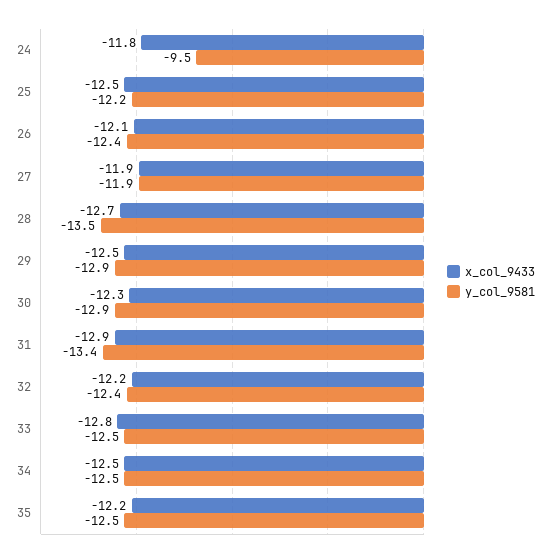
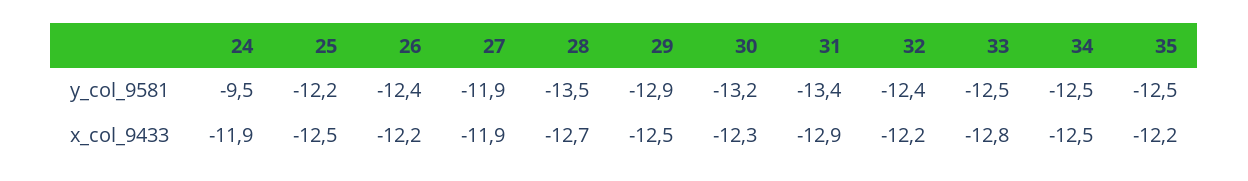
x_col_9433, 24: -11.8 -> -11.9
x_col_9433, 26: -12.1 -> -12.2
y_col_9581, 30: -12.9 -> -13.2

